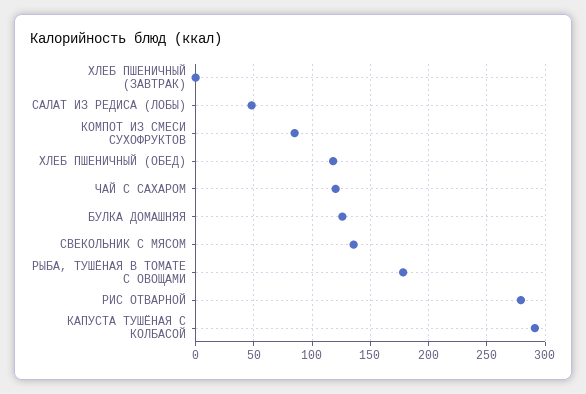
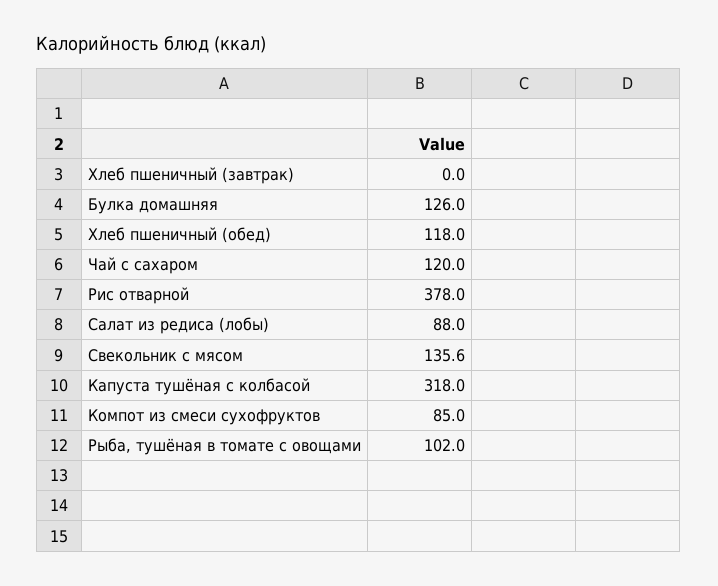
САЛАТ ИЗ РЕДИСА (ЛОБЫ): 50 -> 88
РЫБА, ТУШЁНАЯ В ТОМАТЕ С ОВОЩАМИ: 180 -> 102
РИС ОТВАРНОЙ: 280 -> 378
КАПУСТА ТУШЁНАЯ С КОЛБАСОЙ: 290 -> 318

